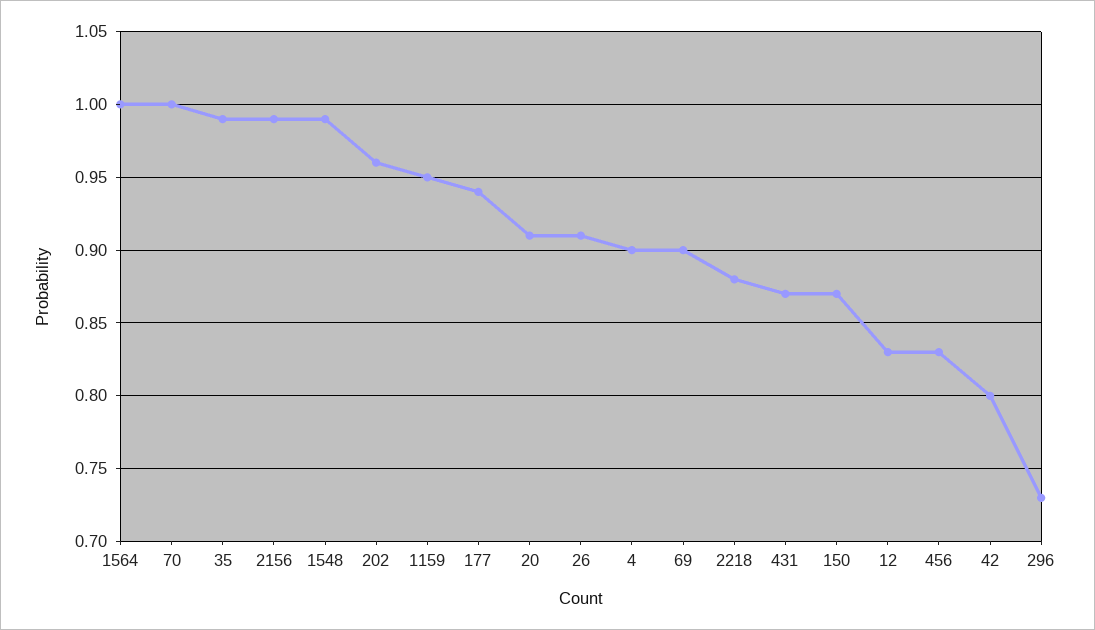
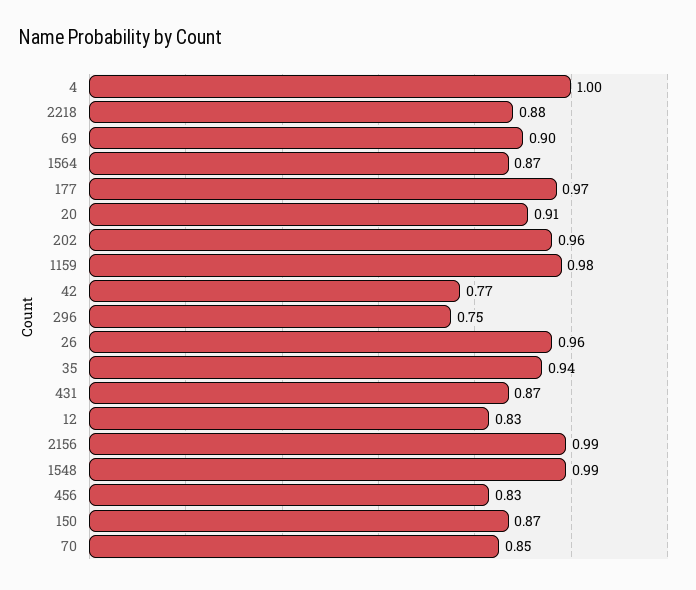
1564: 1 -> 0.87
70: 1 -> 0.85
35: 0.99 -> 0.94
1159: 0.95 -> 0.98
177: 0.94 -> 0.97
26: 0.91 -> 0.96
4: 0.9 -> 1
42: 0.8 -> 0.77
296: 0.73 -> 0.75

